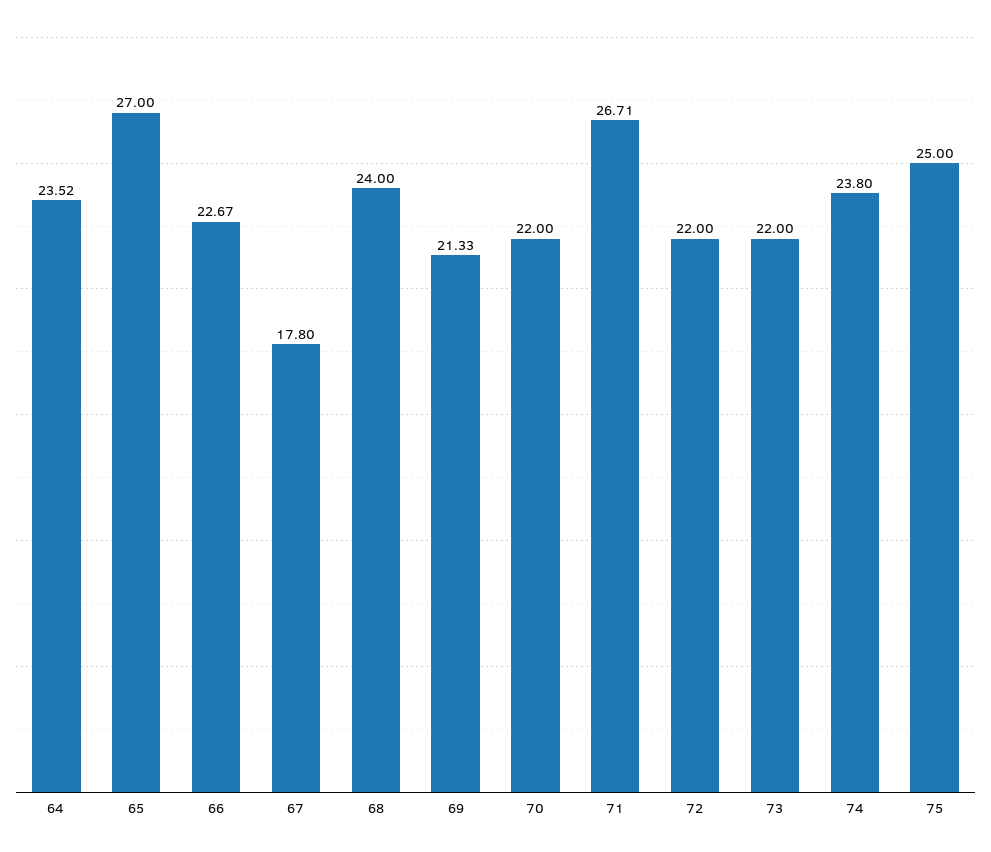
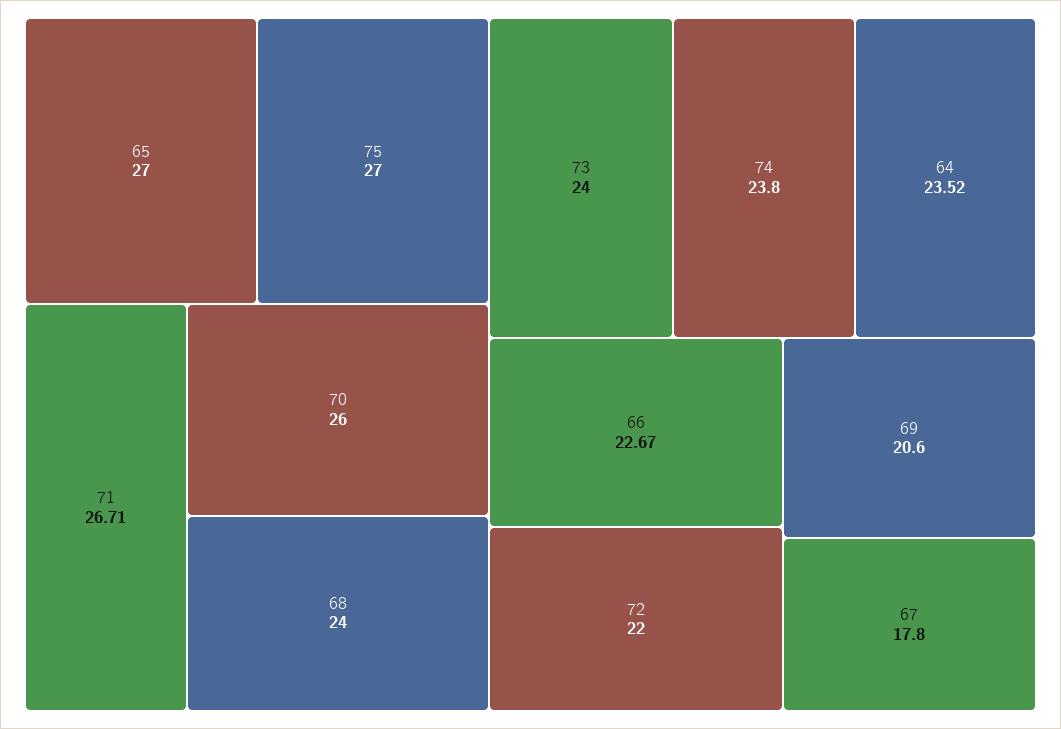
69: 21.33 -> 20.6
70: 22 -> 26
73: 22 -> 24
75: 25 -> 27

